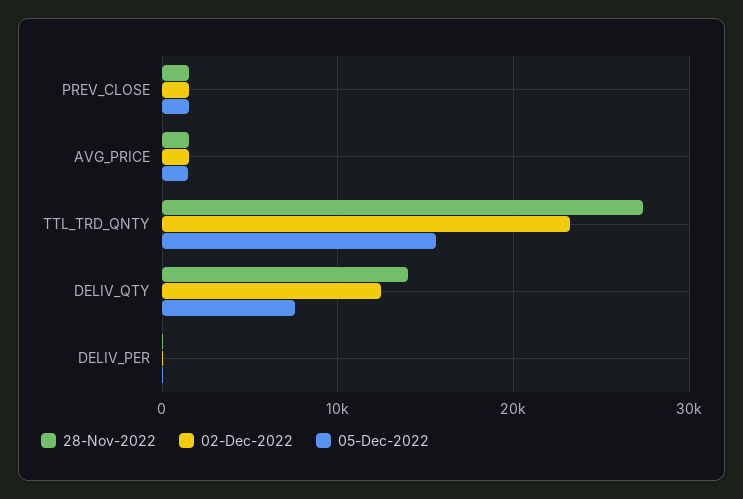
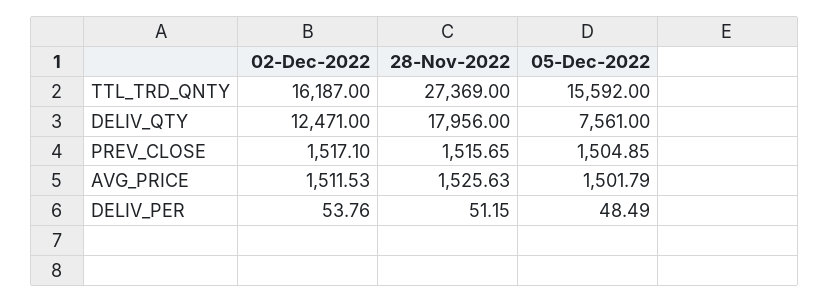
02-Dec-2022, TTL_TRD_QNTY: 23000 -> 16187
28-Nov-2022, DELIV_QTY: 14000 -> 17956

